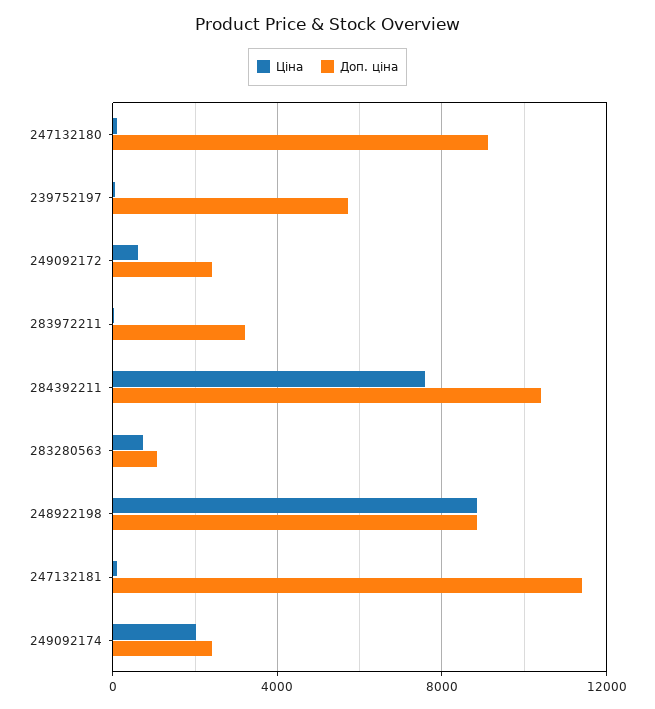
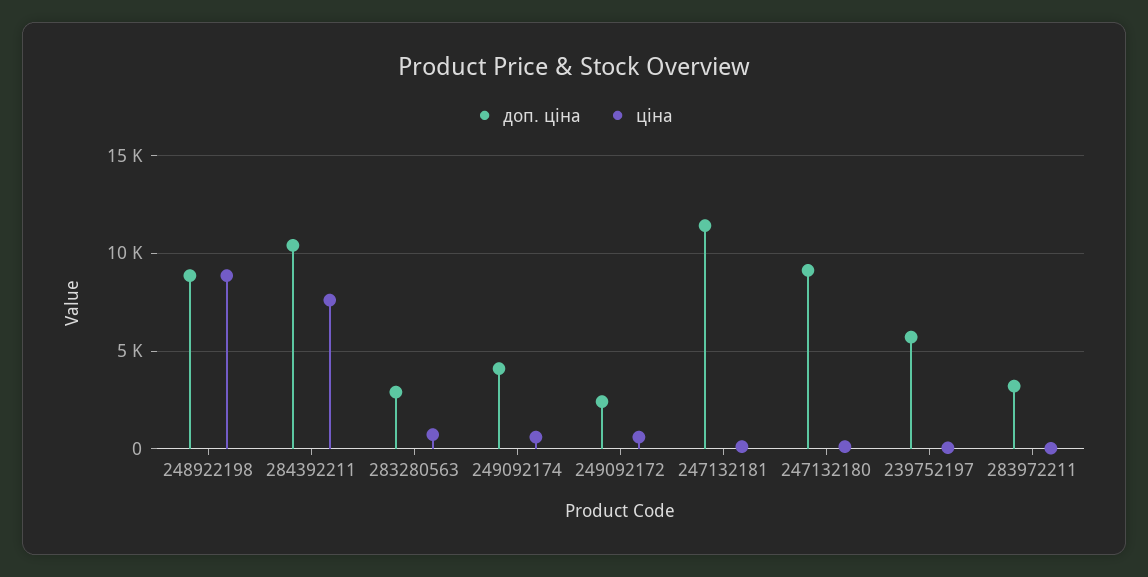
Доп. ціна, 283280563: 1000 -> 3000
Ціна, 249092174: 2000 -> 500
Доп. ціна, 249092174: 2500 -> 4000

